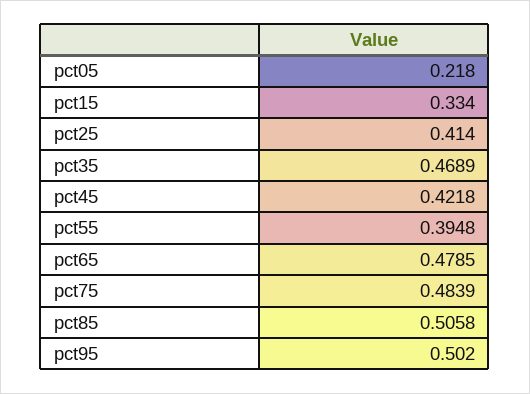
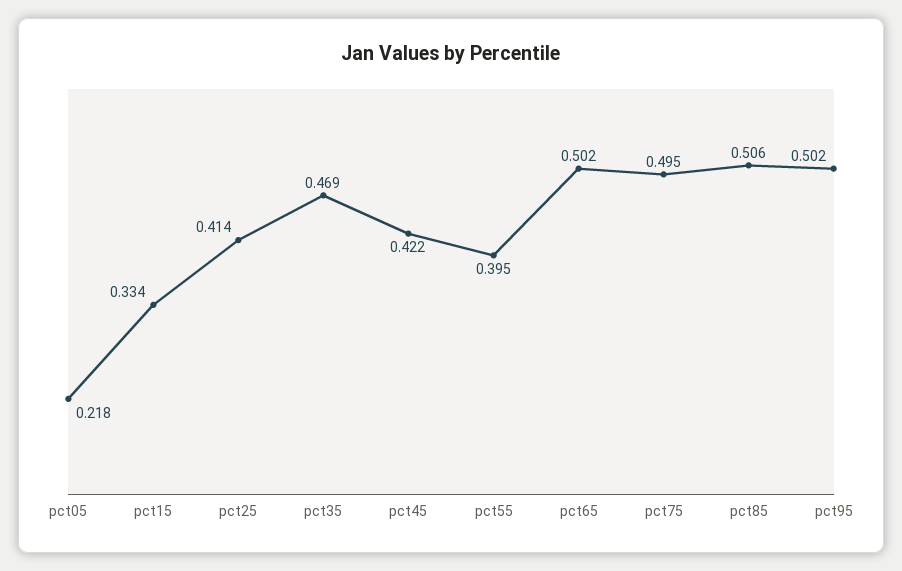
pct65: 0.4785 -> 0.502
pct75: 0.4839 -> 0.495

